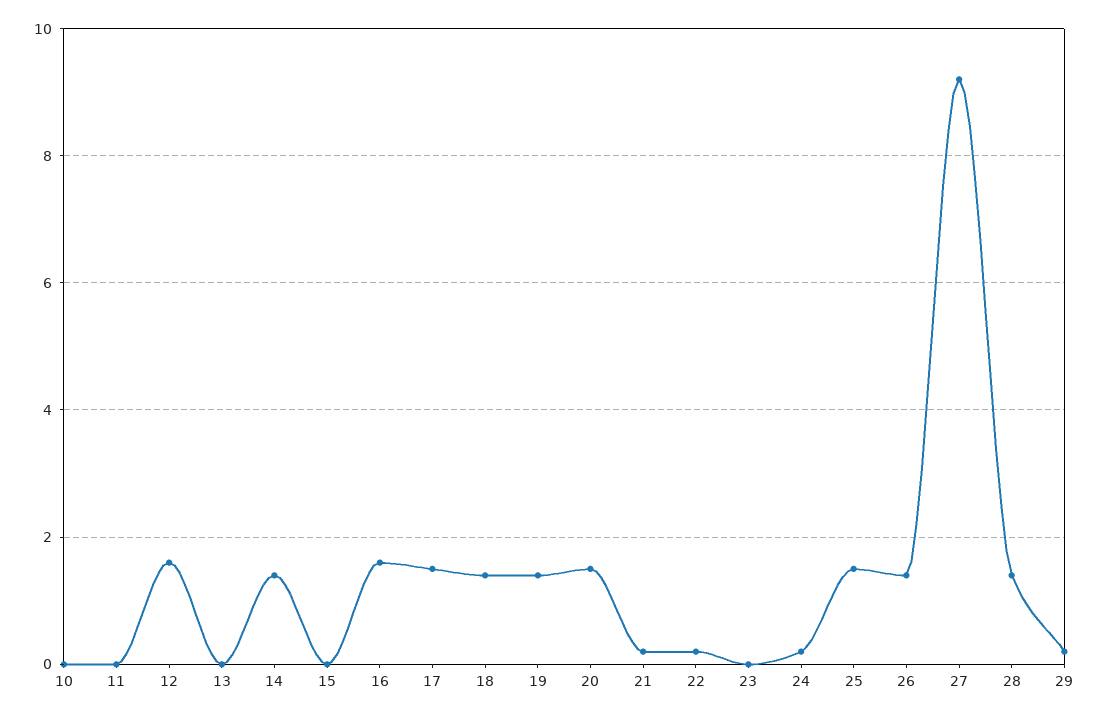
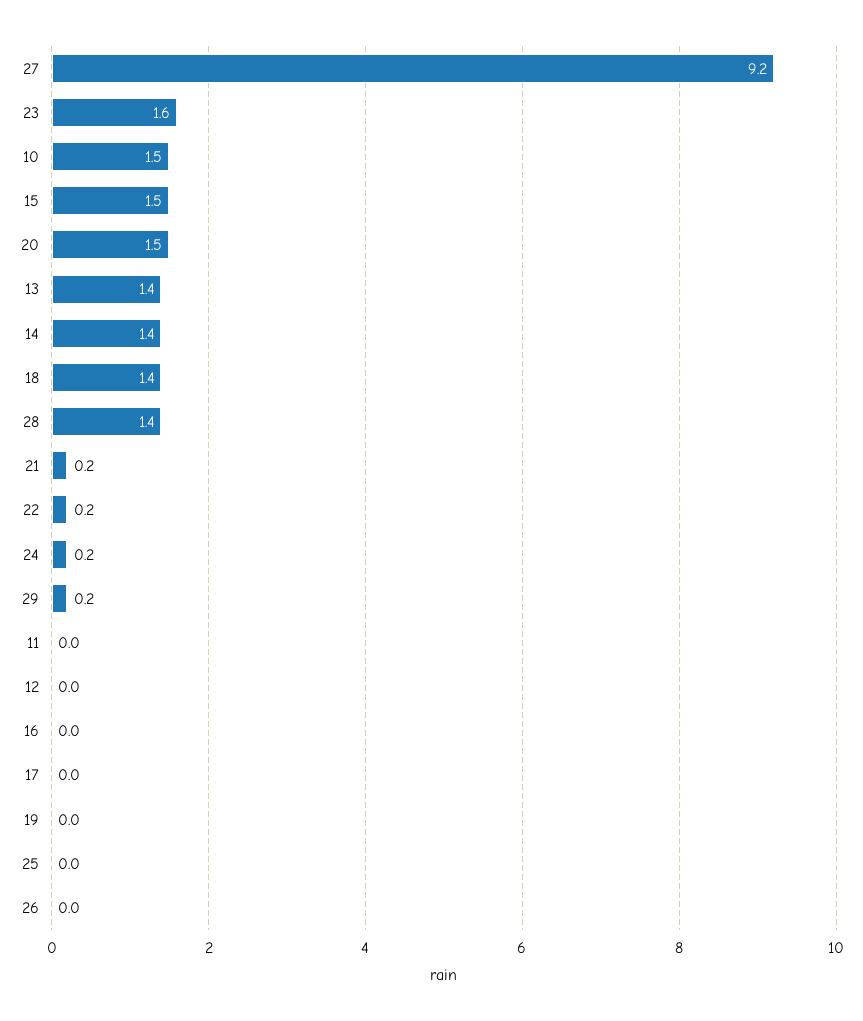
10: 0 -> 1.5
12: 1.5 -> 0
13: 0 -> 1.4
15: 0 -> 1.5
16: 1.5 -> 0
17: 1.5 -> 0
19: 1.5 -> 0
23: 0 -> 1.6
25: 1.5 -> 0
26: 1.5 -> 0

